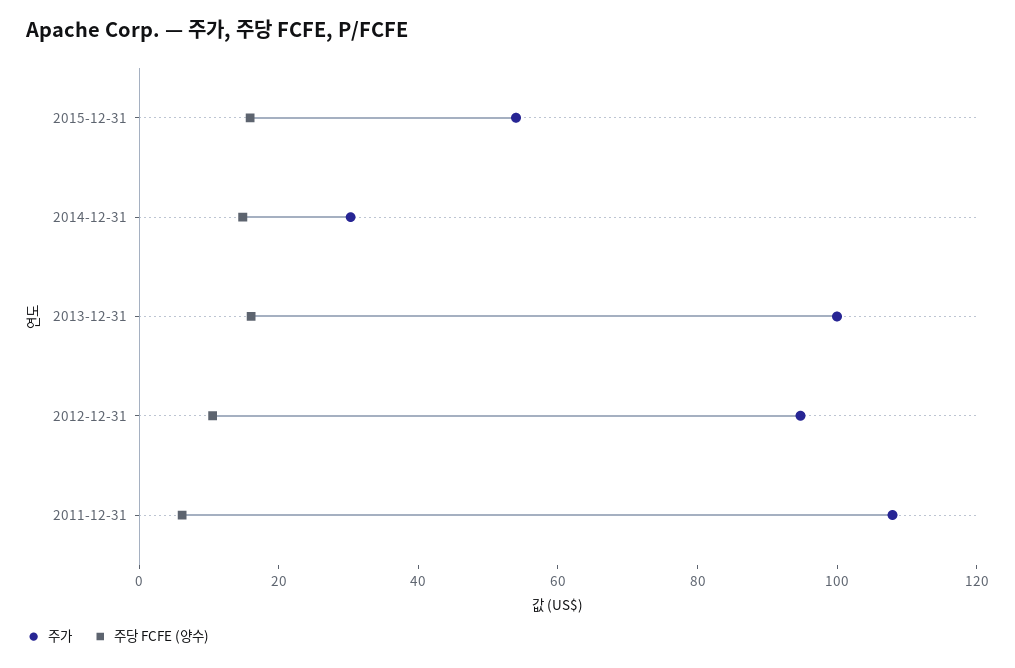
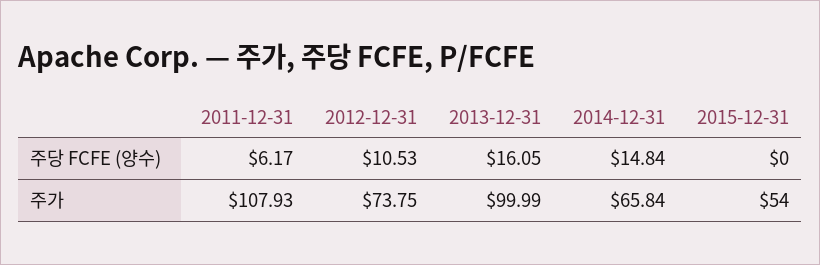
주당 FCFE (양수), 2015-12-31: 15 -> 0
주가, 2014-12-31: 30 -> 65.84
주가, 2012-12-31: 95 -> 73.75

